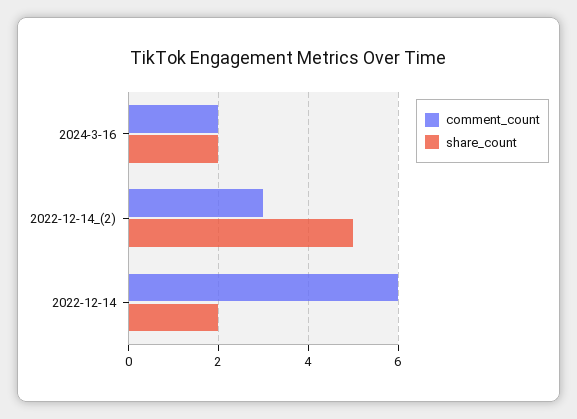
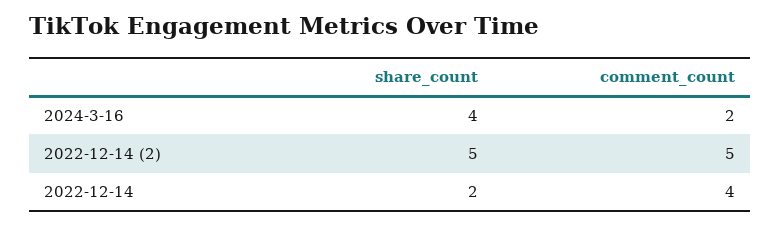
share_count, 2024-3-16: 2 -> 4
comment_count, 2022-12-14_(2): 3 -> 5
comment_count, 2022-12-14: 6 -> 4

